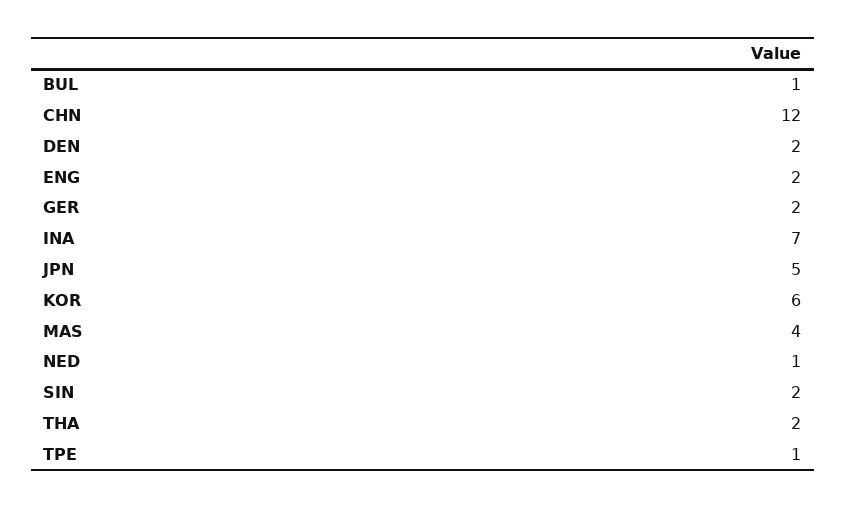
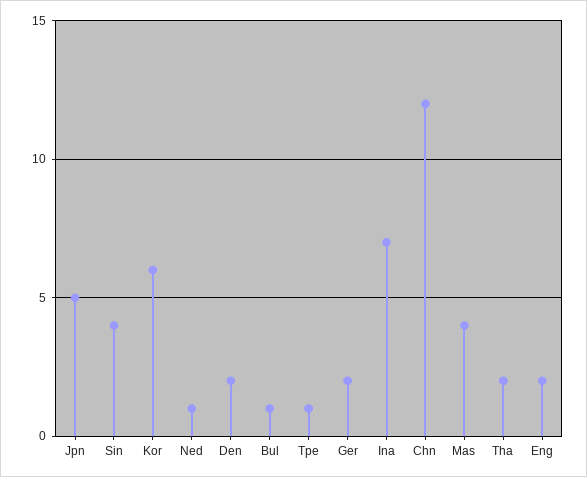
SIN: 2 -> 4

